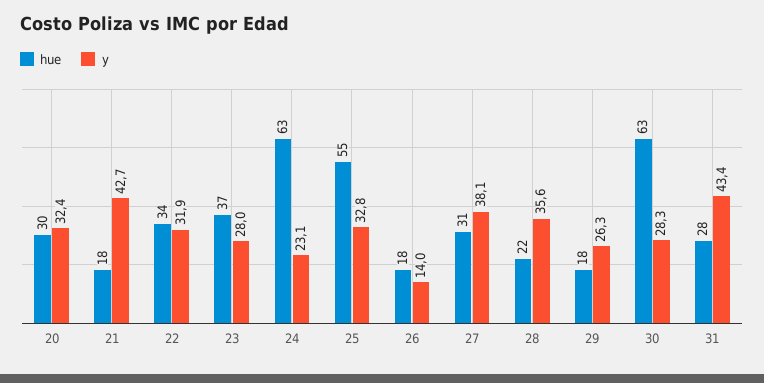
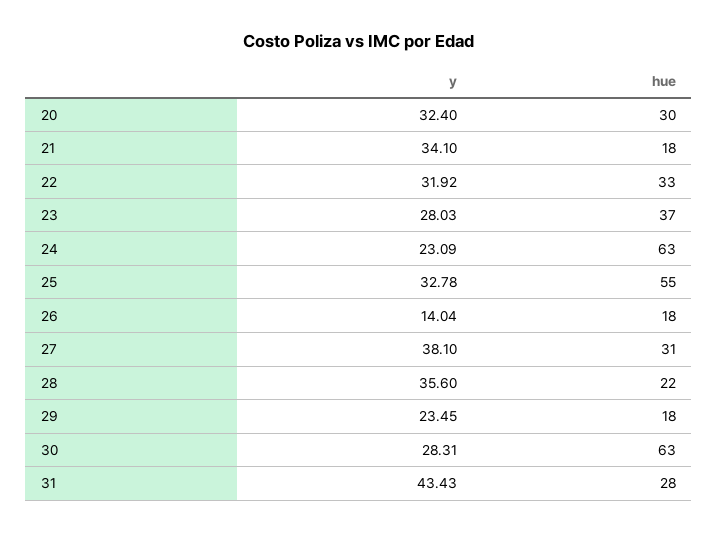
y, 21: 42.7 -> 34.1
hue, 22: 34 -> 33
y, 29: 26.3 -> 23.45

